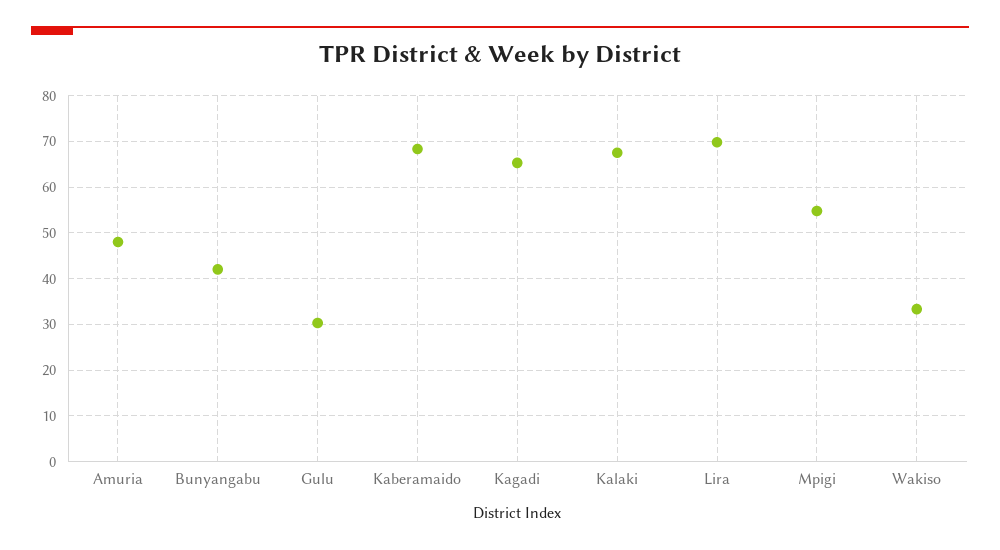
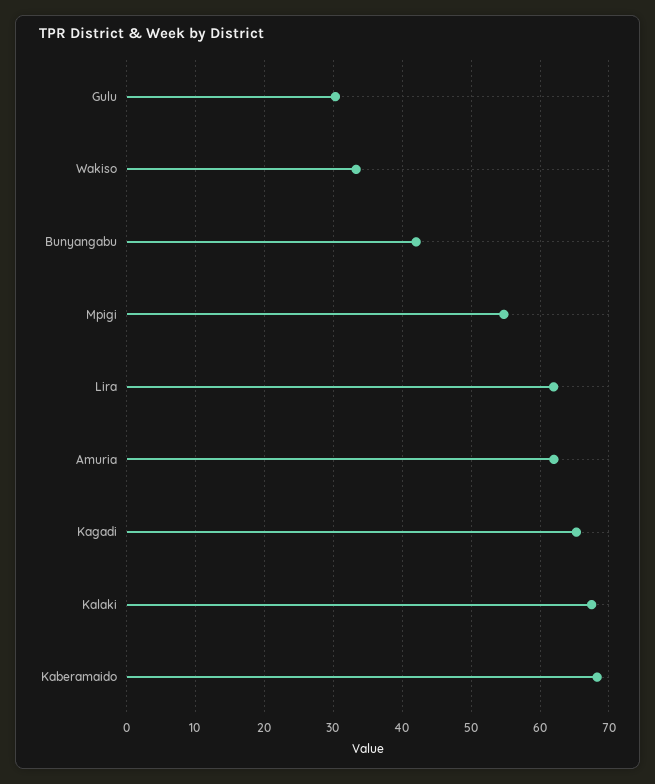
Amuria: 48 -> 62
Lira: 70 -> 62

